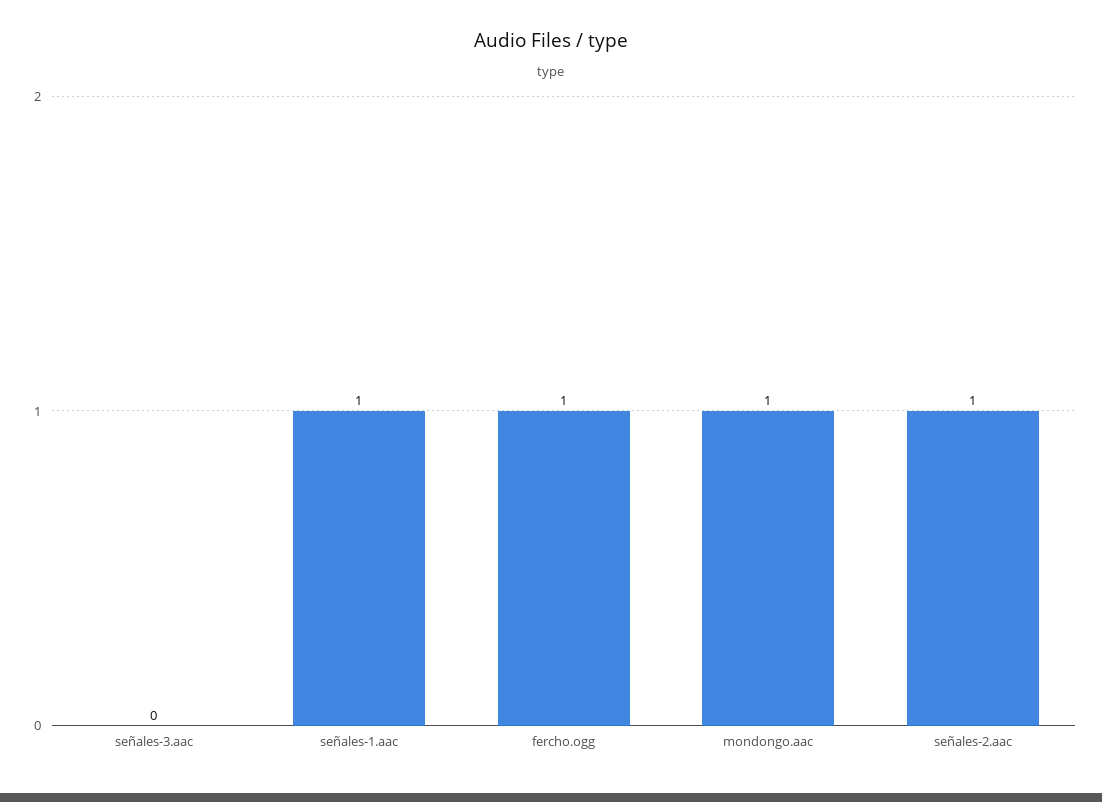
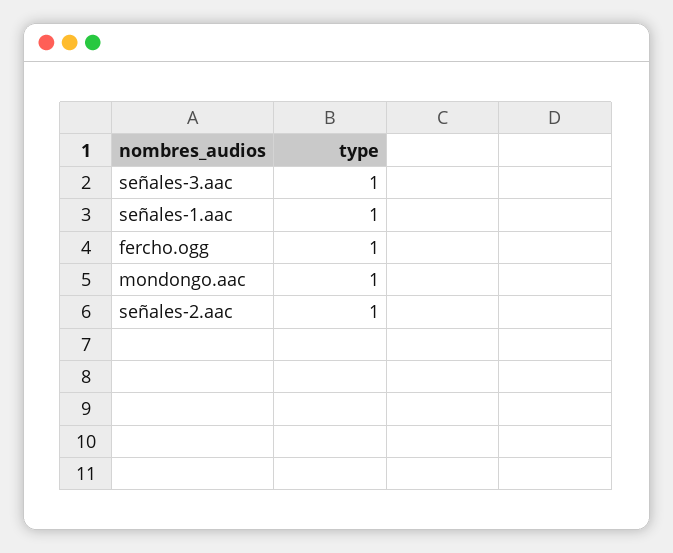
señales-3.aac: 0 -> 1

